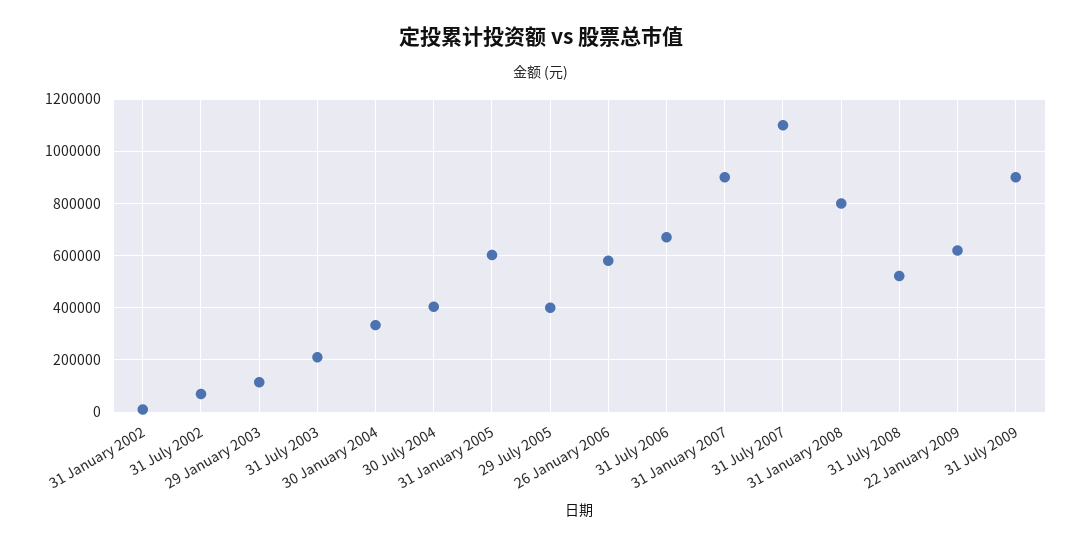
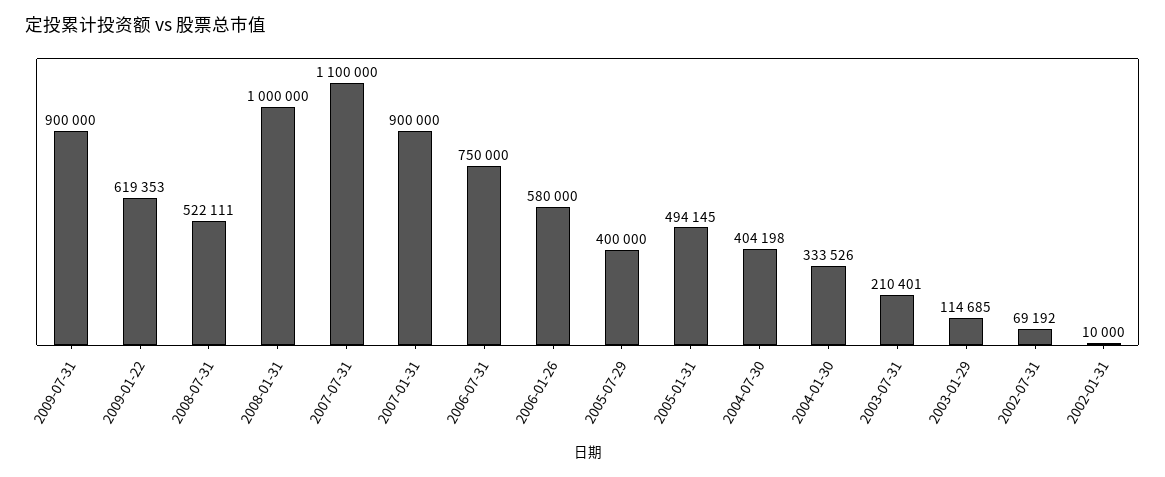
31 January 2005: 600000 -> 494145
31 July 2006: 675000 -> 750000
31 January 2008: 800000 -> 1000000

